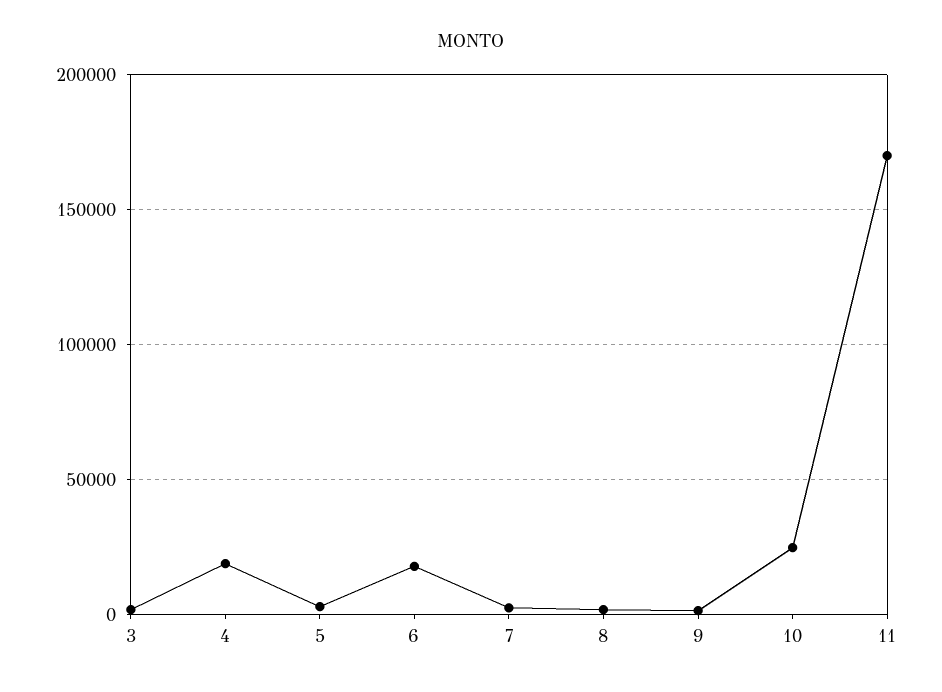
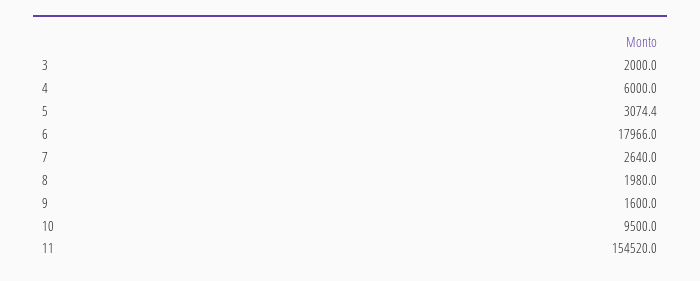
4: 20000 -> 6000
10: 25000 -> 9500
11: 170000 -> 154520

